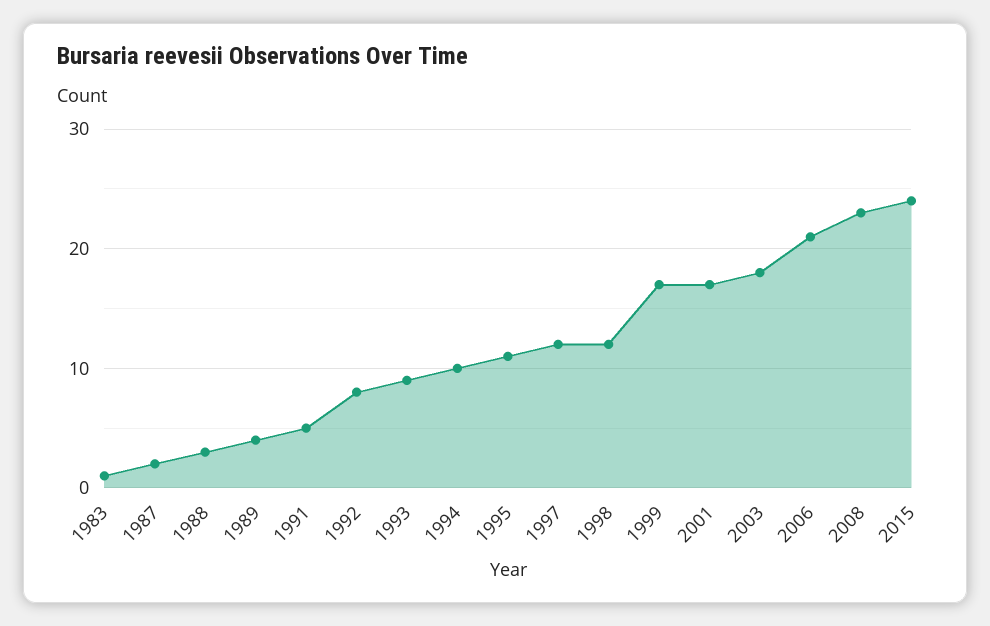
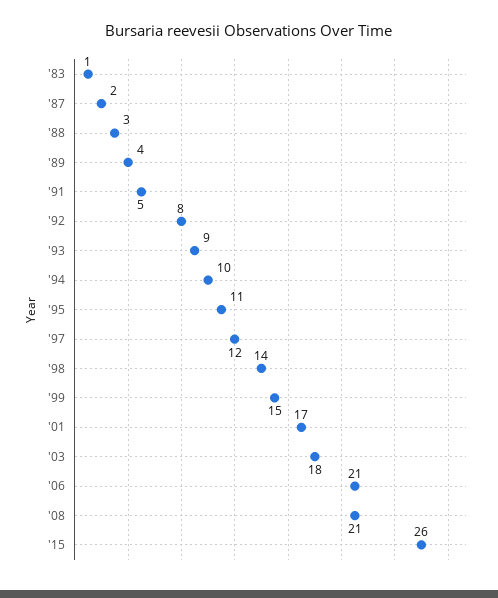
1998: 12 -> 14
1999: 17 -> 15
2008: 23 -> 21
2015: 24 -> 26

